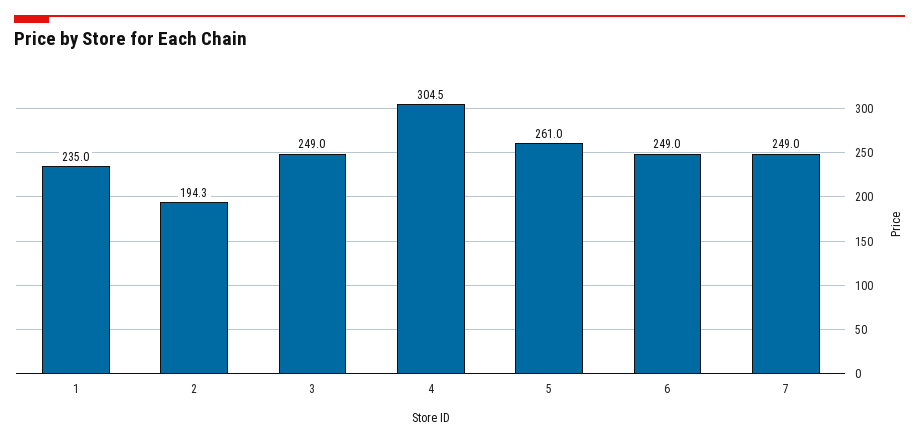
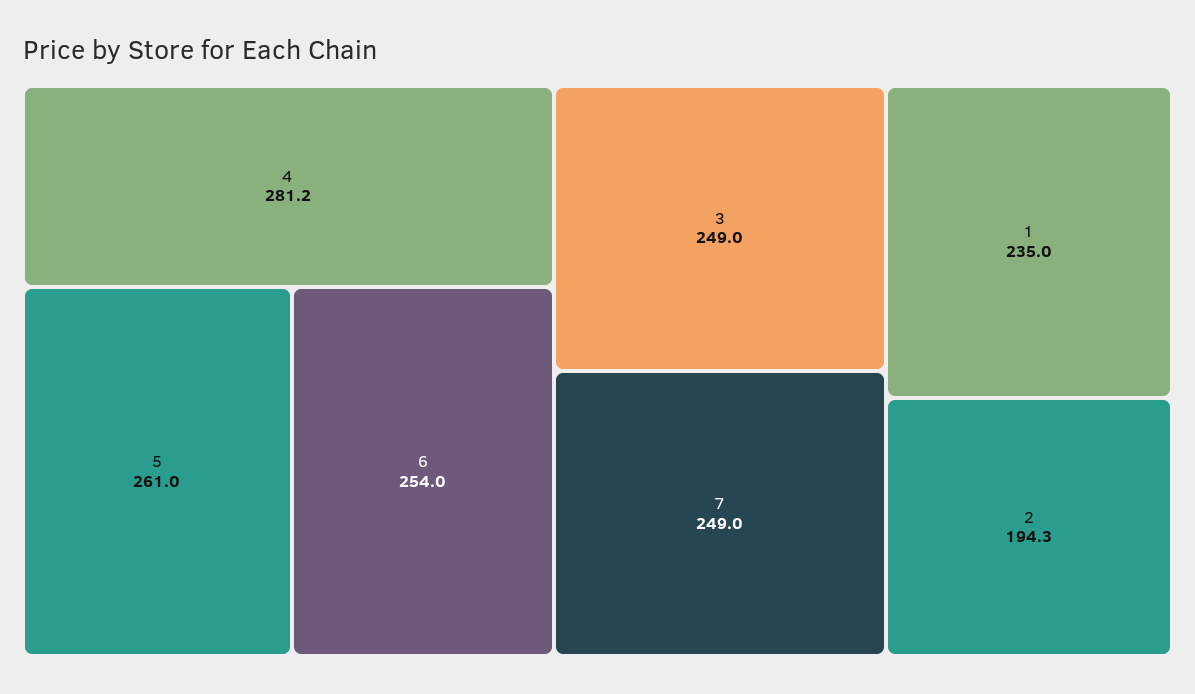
4: 304.5 -> 281.2
6: 249 -> 254

